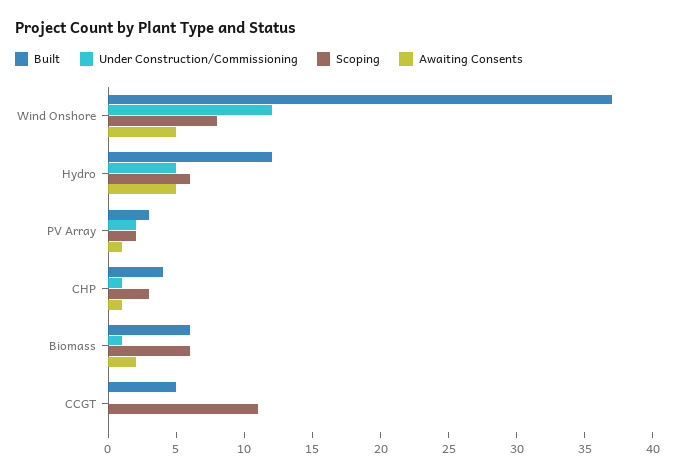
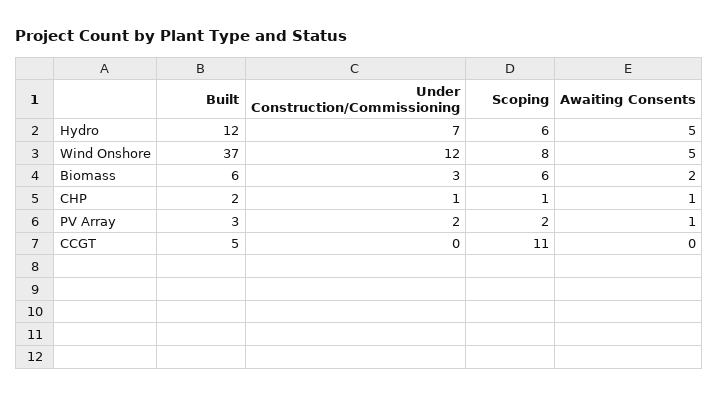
Under Construction/Commissioning, Hydro: 5 -> 7
Built, CHP: 4 -> 2
Scoping, CHP: 3 -> 1
Under Construction/Commissioning, Biomass: 1 -> 3

